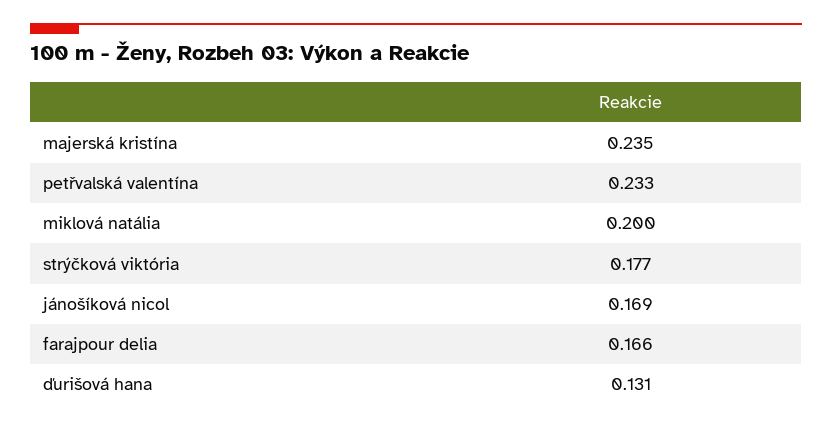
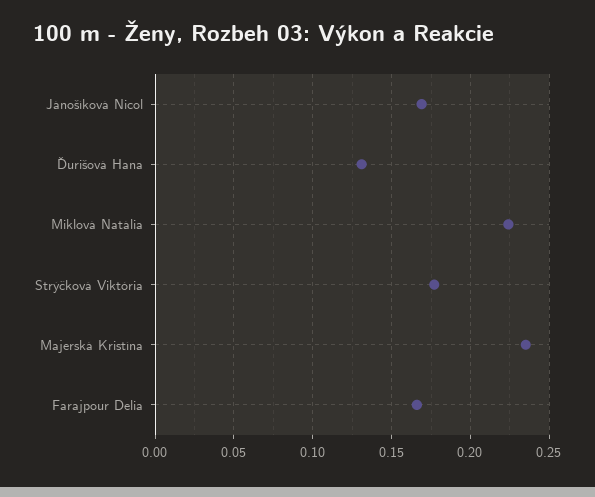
petřvalská valentína: 0.233 -> none
miklová natália: 0.2 -> 0.225

